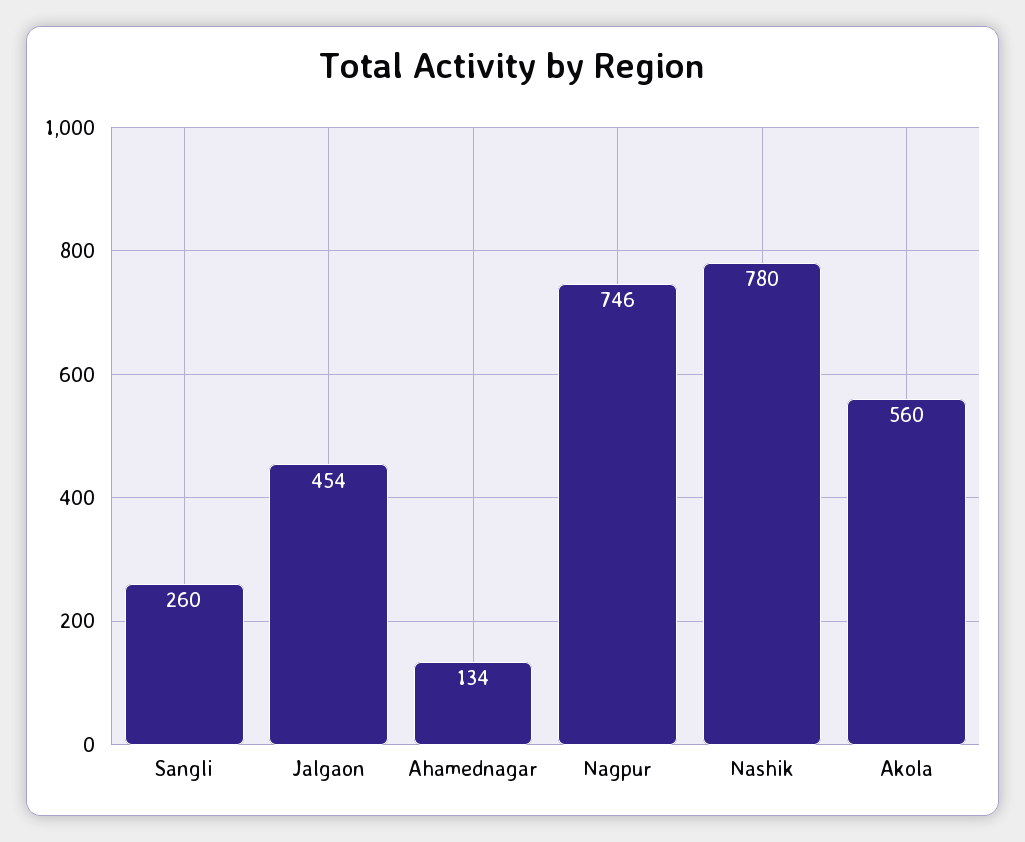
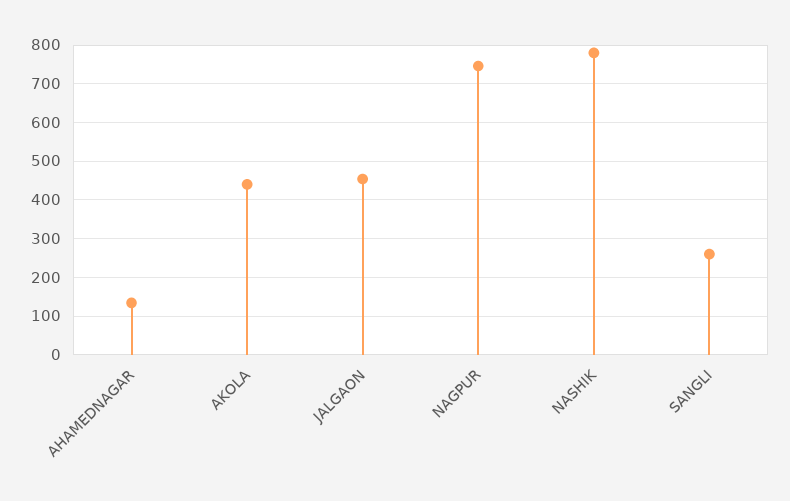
Akola: 560 -> 440

